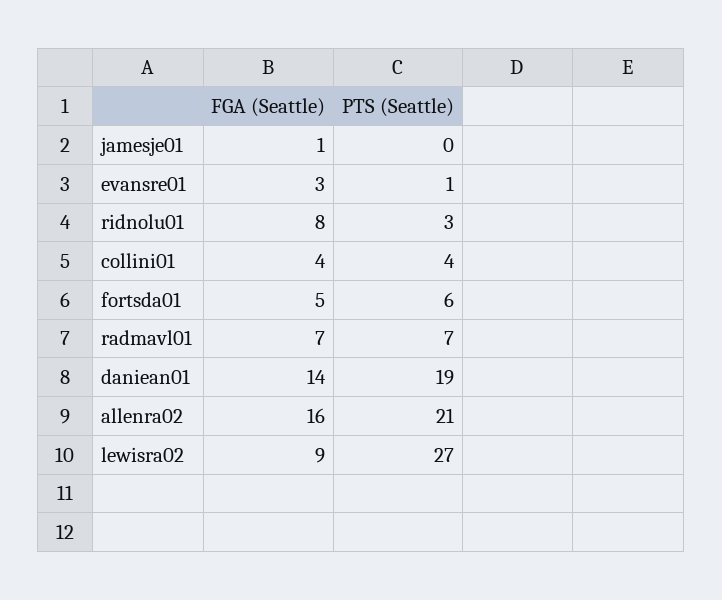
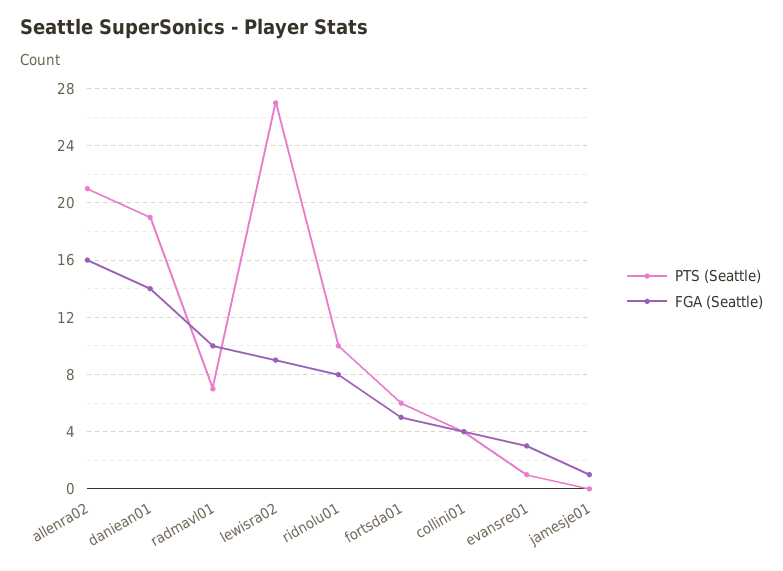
PTS (Seattle), ridnolu01: 3 -> 10
FGA (Seattle), radmavl01: 7 -> 10

